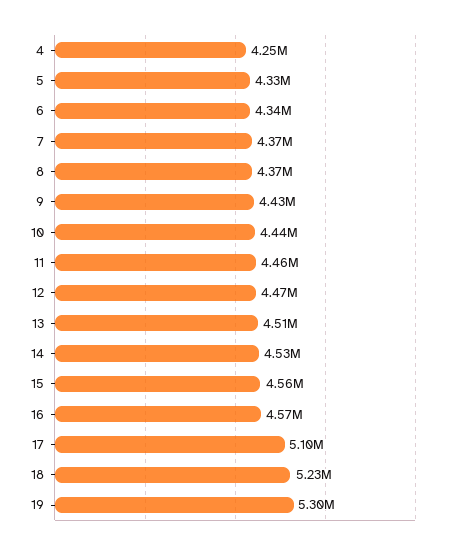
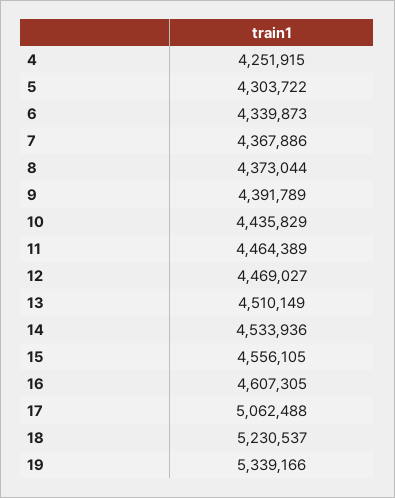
5: 4330000 -> 4303722
9: 4430000 -> 4391789
16: 4570000 -> 4607305
17: 5100000 -> 5062488
19: 5300000 -> 5339166

